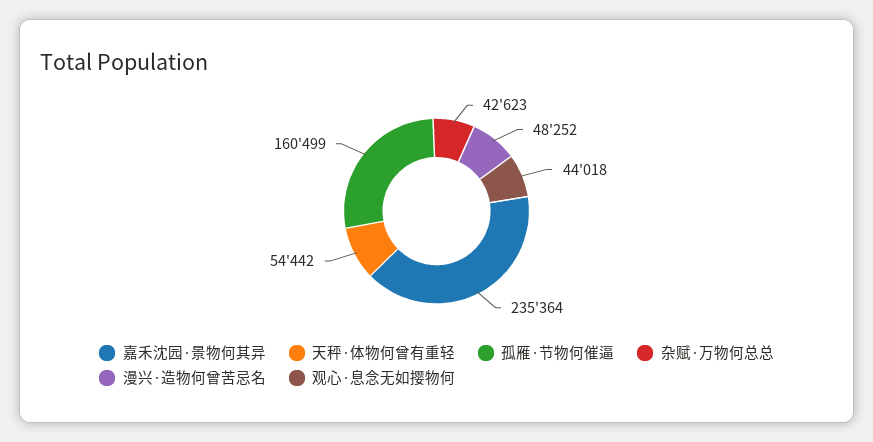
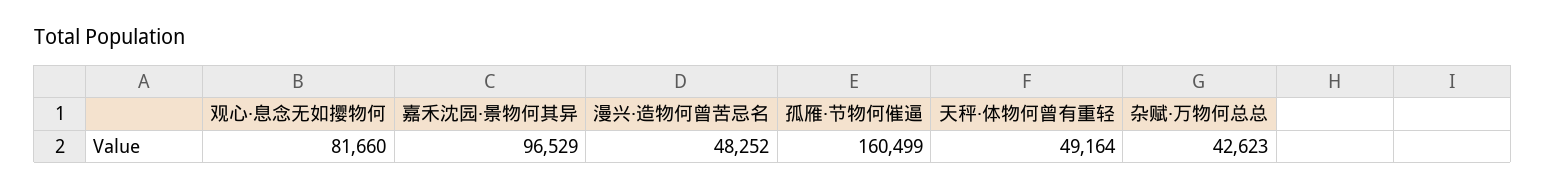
嘉禾沈园·景物何其异: 235364 -> 96529
天秤·体物何曾有重轻: 54442 -> 49164
观心·息念无如撄物何: 44018 -> 81660

